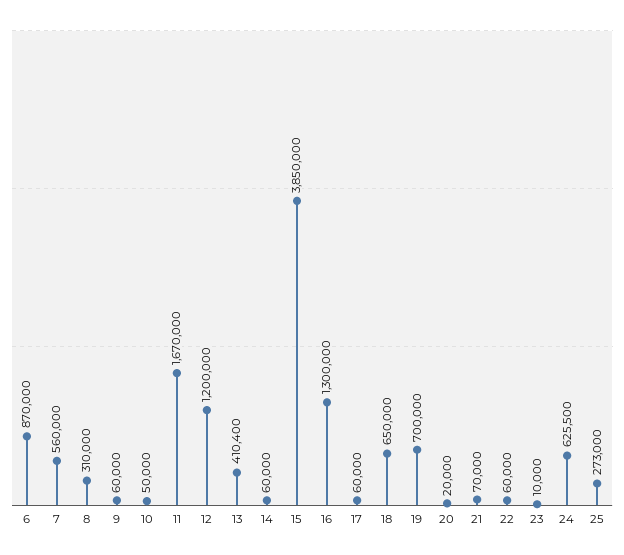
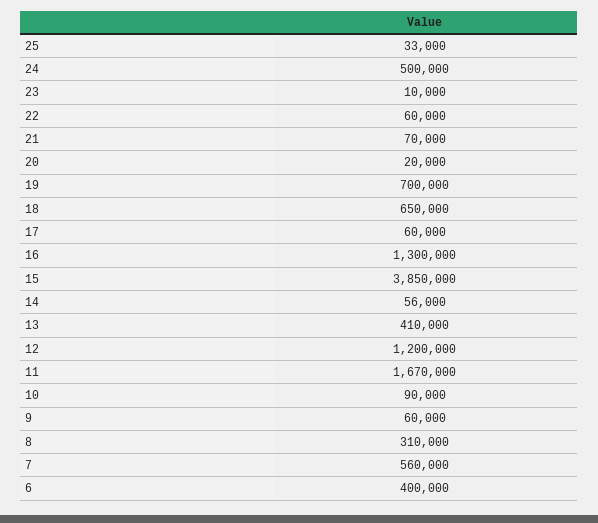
6: 870000 -> 400000
10: 50000 -> 90000
13: 410400 -> 410000
14: 60000 -> 56000
24: 625500 -> 500000
25: 273000 -> 33000

